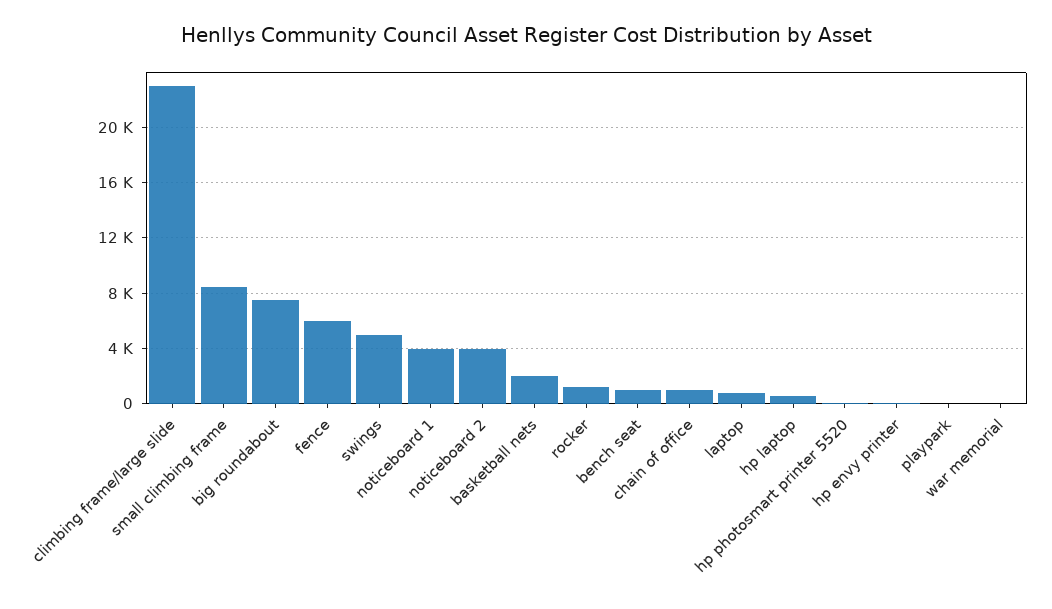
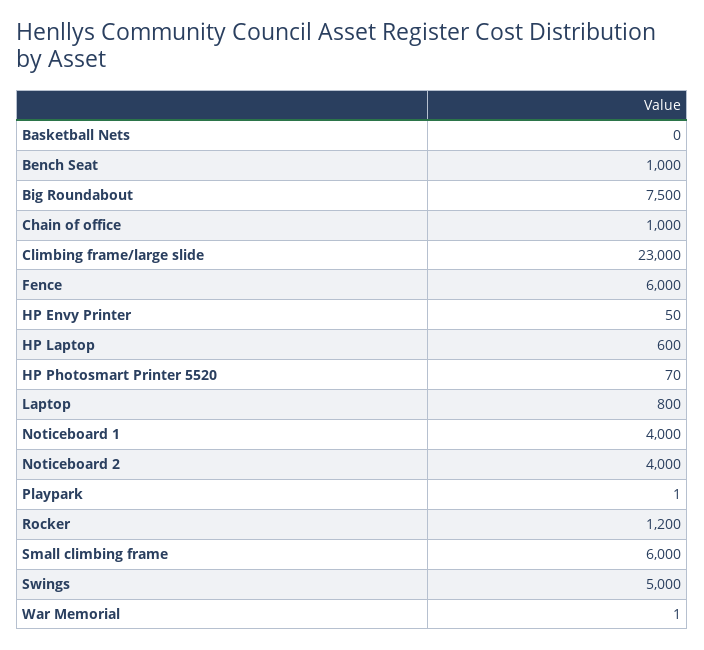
small climbing frame: 8500 -> 6000
basketball nets: 2000 -> 0

